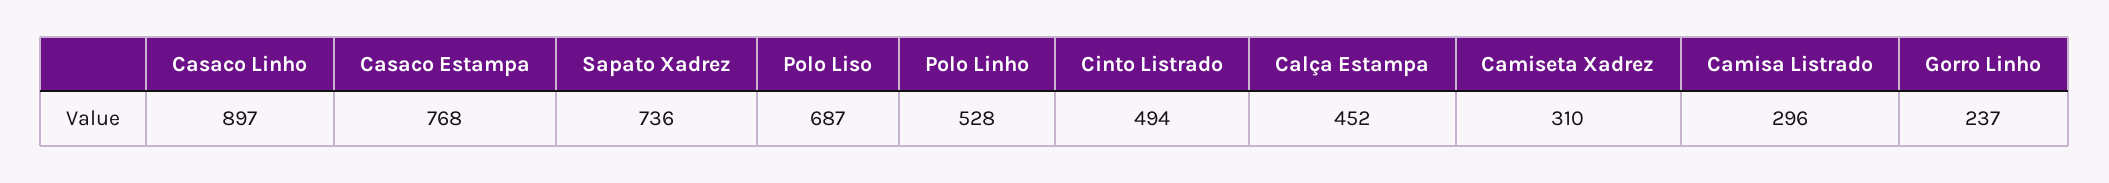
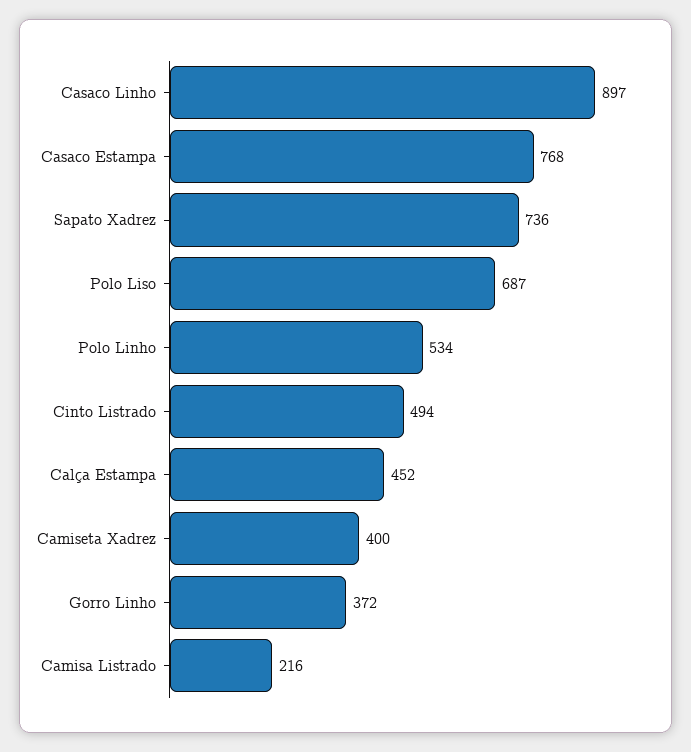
Polo Linho: 528 -> 534
Camiseta Xadrez: 310 -> 400
Camisa Listrado: 296 -> 216
Gorro Linho: 237 -> 372

